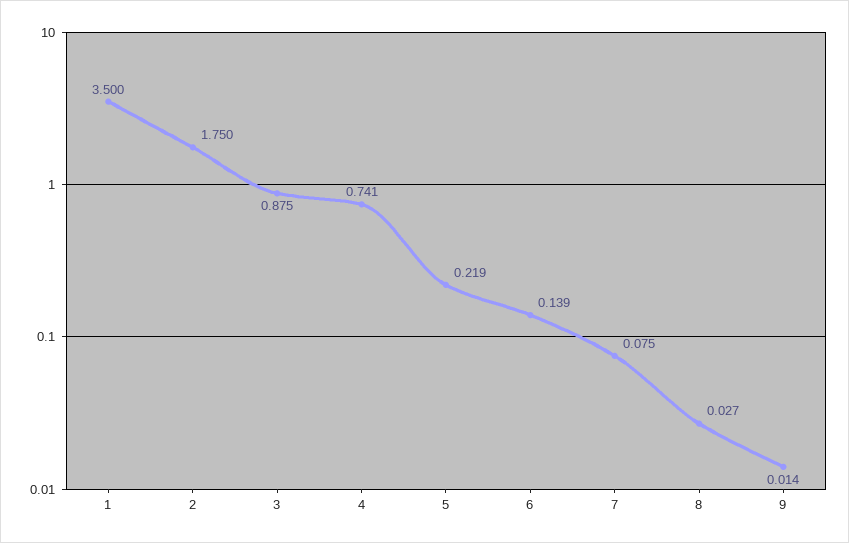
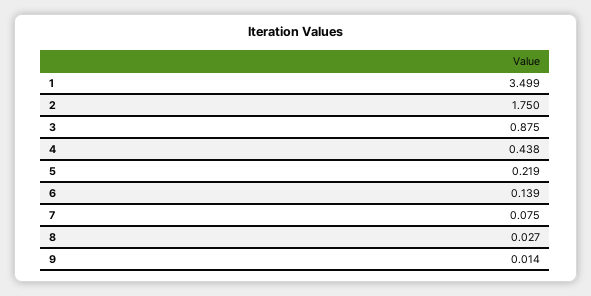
1: 3.5 -> 3.499
4: 0.741 -> 0.438

